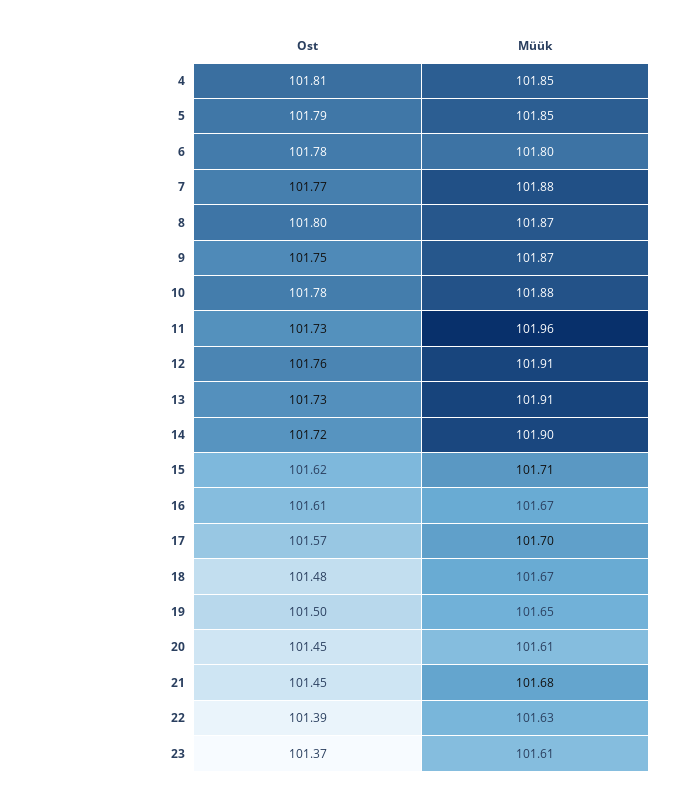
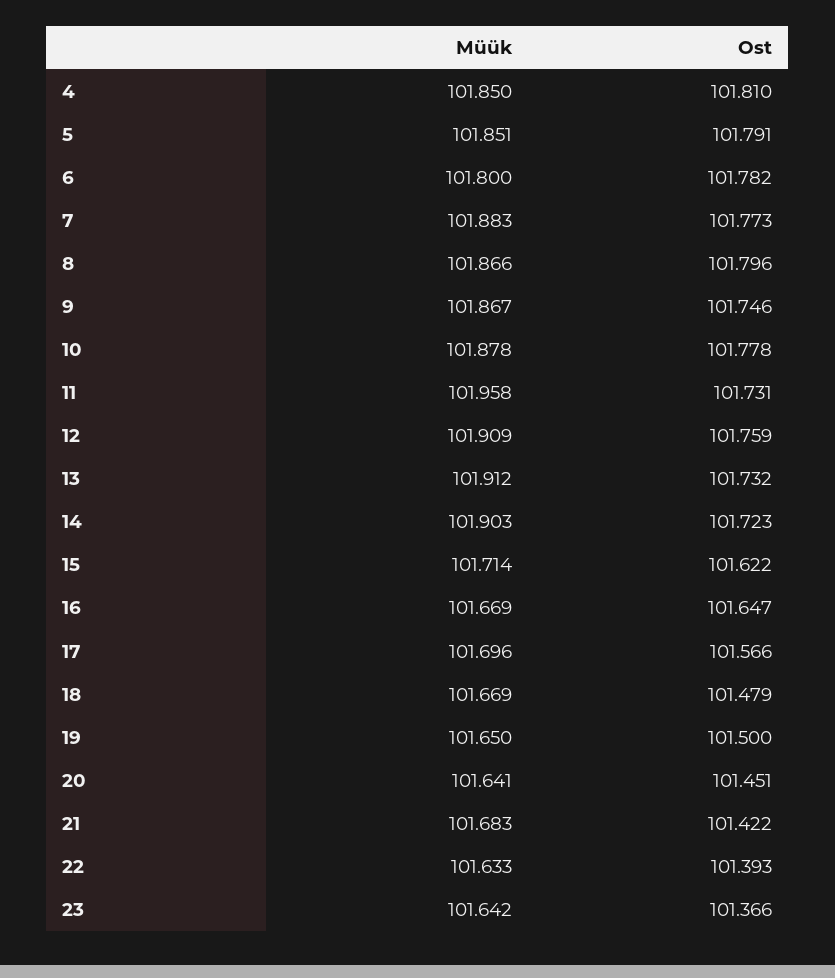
Ost, 16: 101.61 -> 101.647
Müük, 20: 101.61 -> 101.641
Ost, 21: 101.45 -> 101.422
Müük, 23: 101.61 -> 101.642

